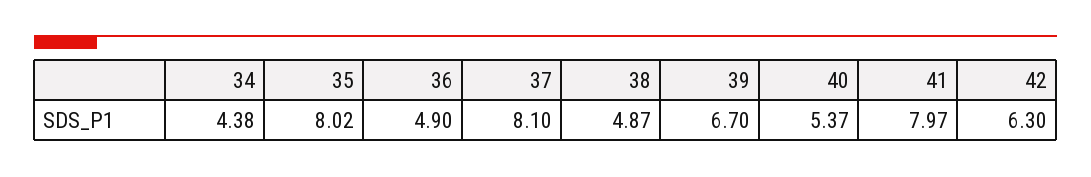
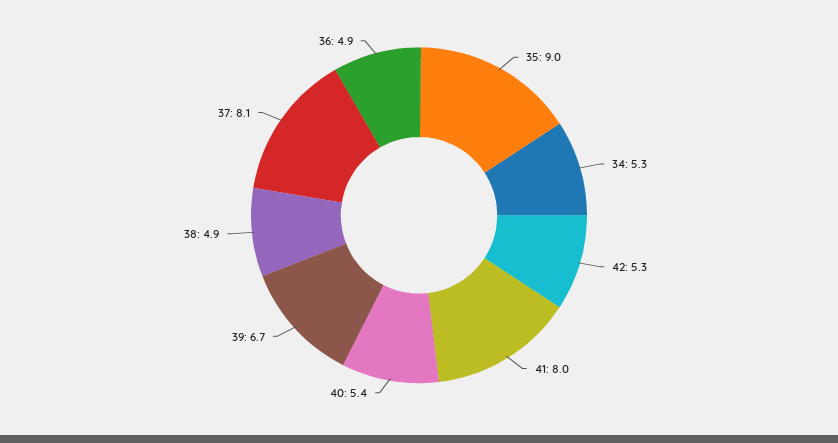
34: 4.38 -> 5.3
35: 8.02 -> 9
42: 6.3 -> 5.3

